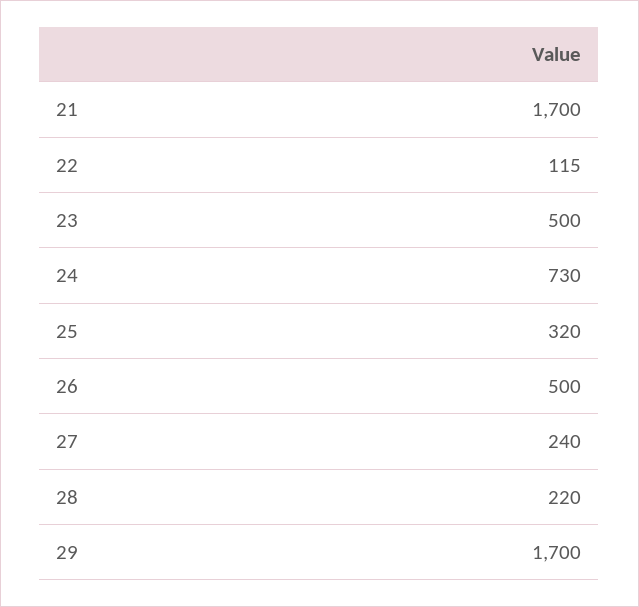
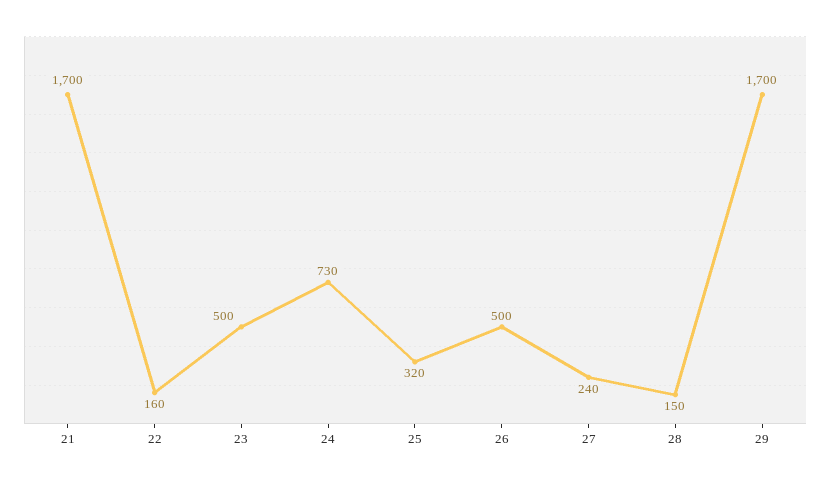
22: 115 -> 160
28: 220 -> 150

